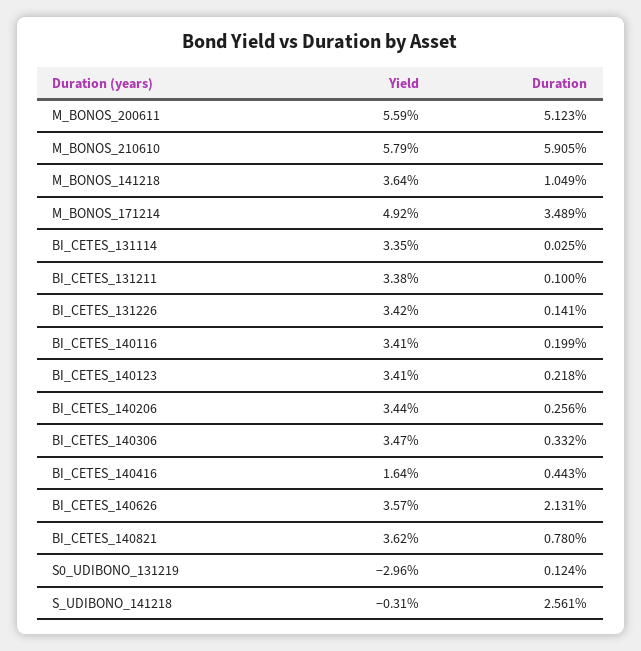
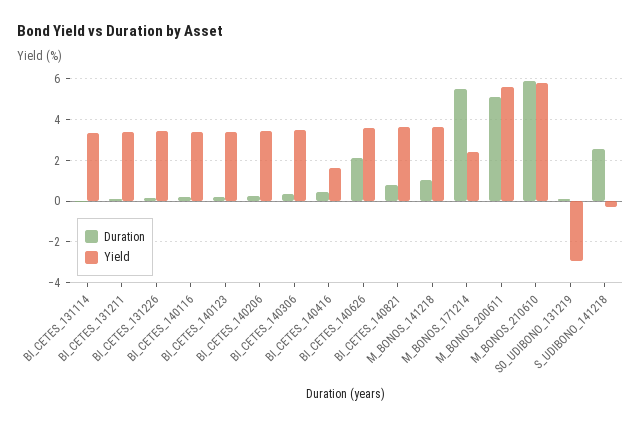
Yield, M_BONOS_171214: 4.92 -> 2.5
Duration, M_BONOS_171214: 3.489 -> 5.5

